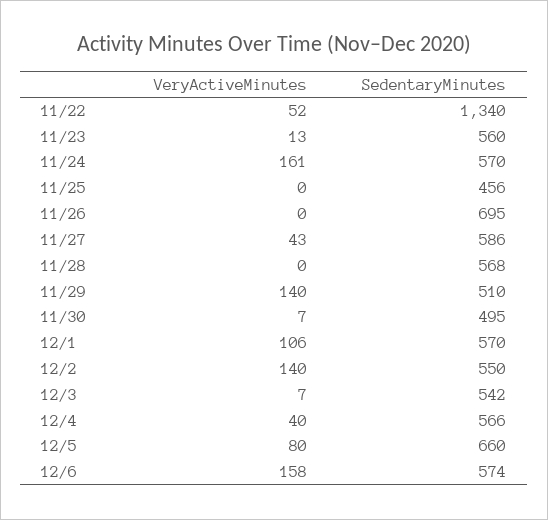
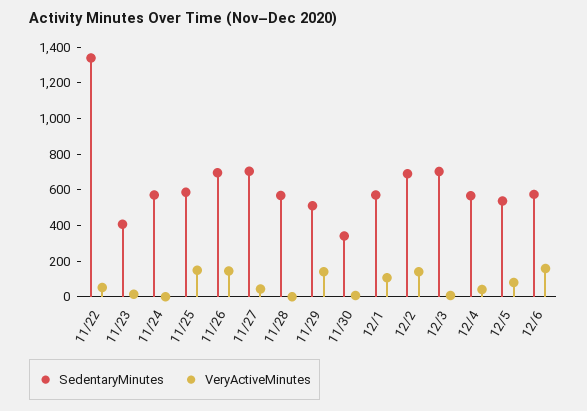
SedentaryMinutes, 11/23: 560 -> 400
VeryActiveMinutes, 11/24: 161 -> 0
VeryActiveMinutes, 11/25: 0 -> 150
SedentaryMinutes, 11/25: 456 -> 600
VeryActiveMinutes, 11/26: 0 -> 150
SedentaryMinutes, 11/27: 586 -> 700
SedentaryMinutes, 11/30: 495 -> 350
SedentaryMinutes, 12/2: 550 -> 700
SedentaryMinutes, 12/3: 542 -> 700
SedentaryMinutes, 12/5: 660 -> 550

